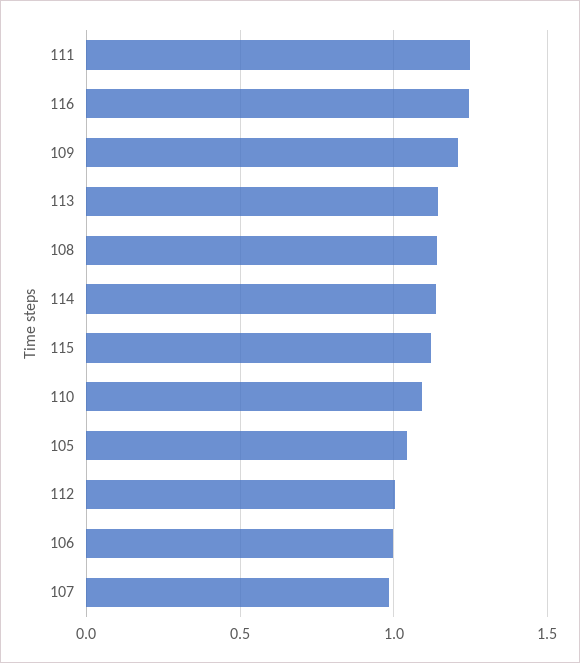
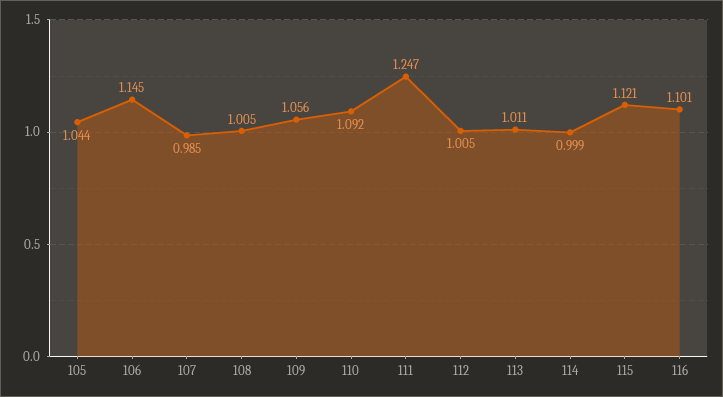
116: 1.25 -> 1.101
109: 1.2 -> 1.056
113: 1.15 -> 1.011
108: 1.15 -> 1.005
114: 1.15 -> 0.999
106: 1 -> 1.145

